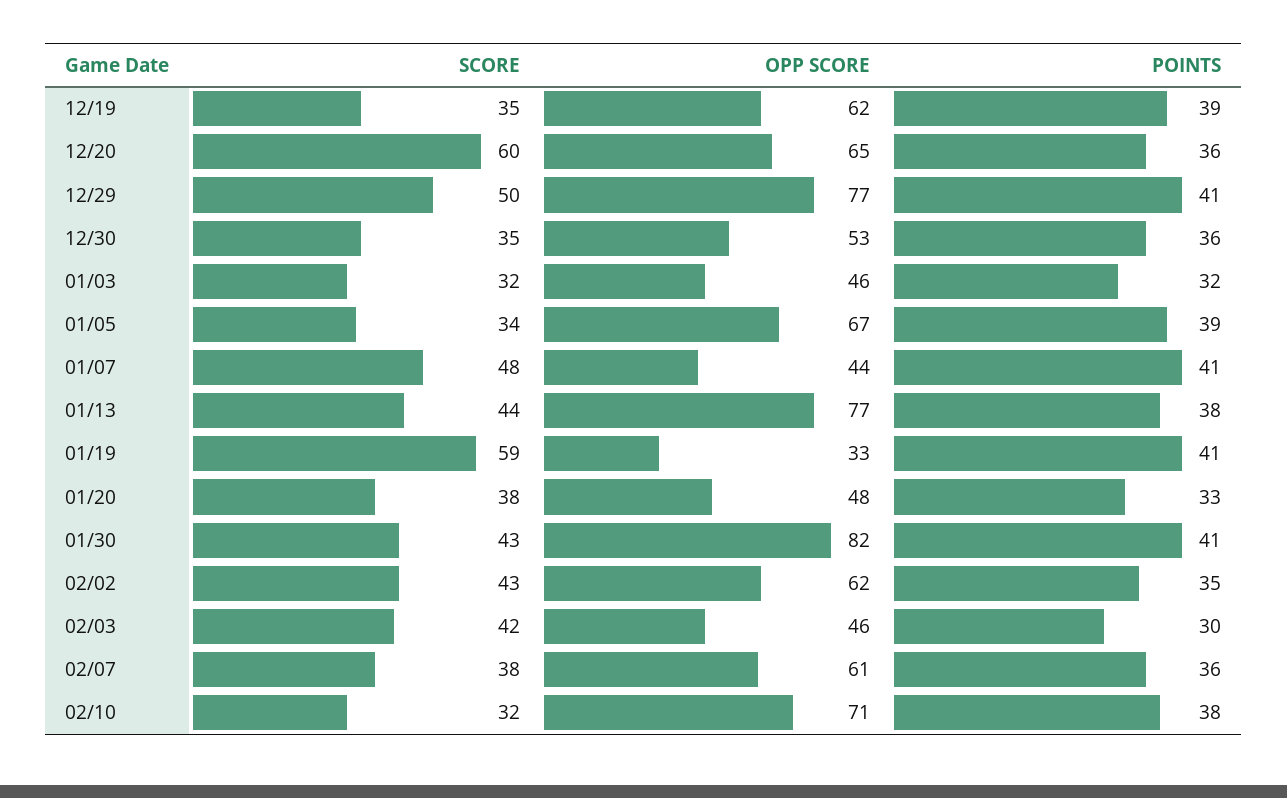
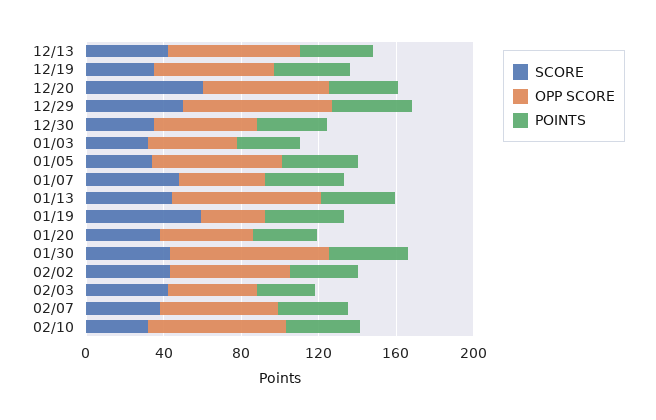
SCORE, 12/13: none -> 40
OPP SCORE, 12/13: none -> 70
POINTS, 12/13: none -> 40

